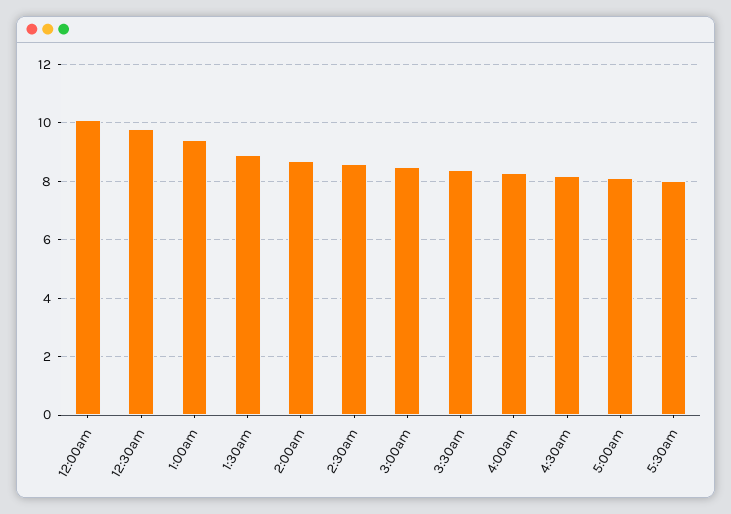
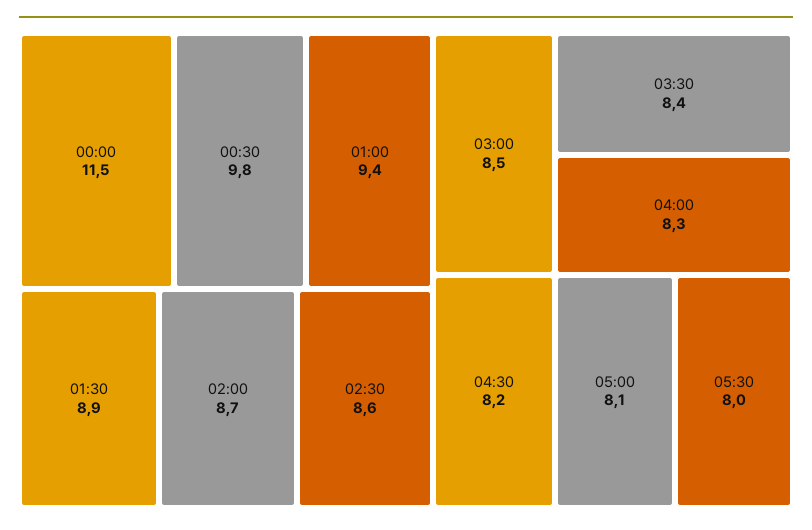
12:00am: 10 -> 11.5

